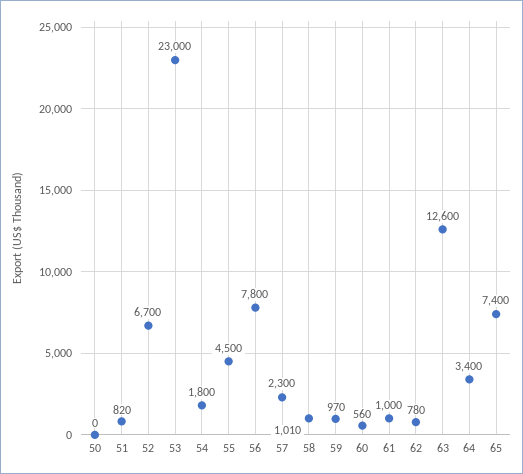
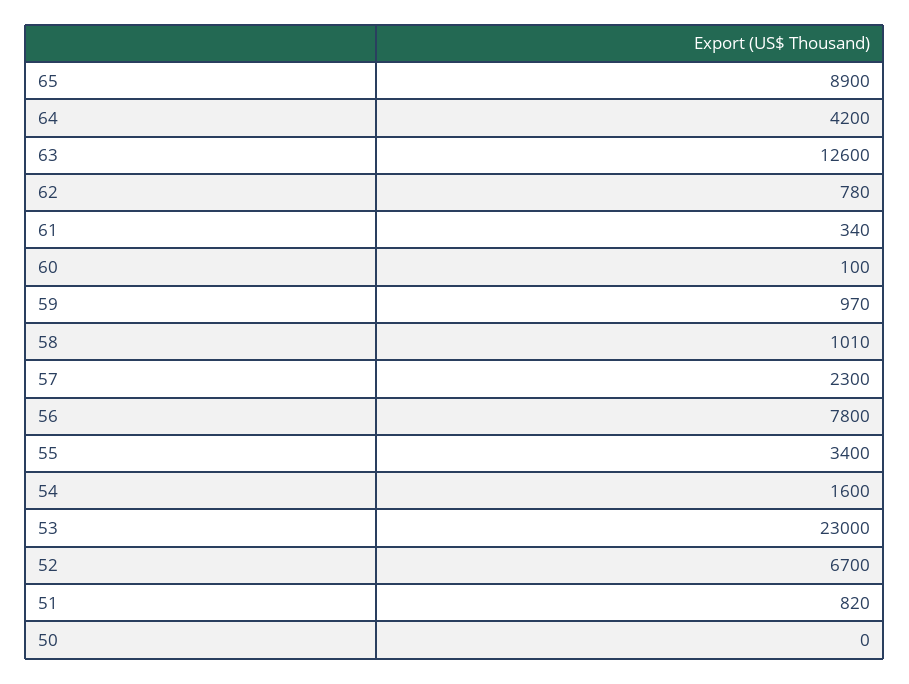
54: 1800 -> 1600
55: 4500 -> 3400
60: 560 -> 100
61: 1000 -> 340
64: 3400 -> 4200
65: 7400 -> 8900

